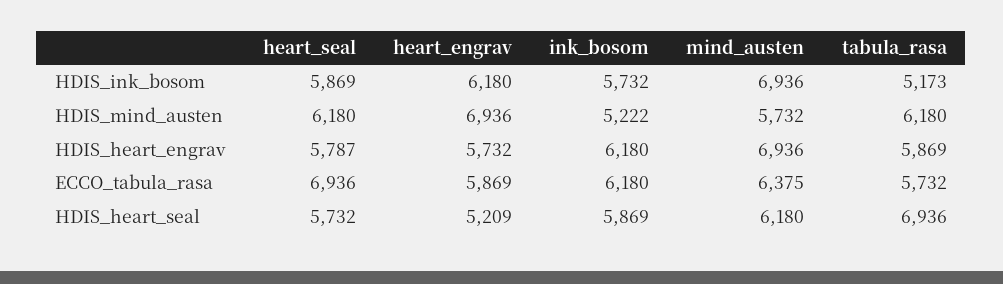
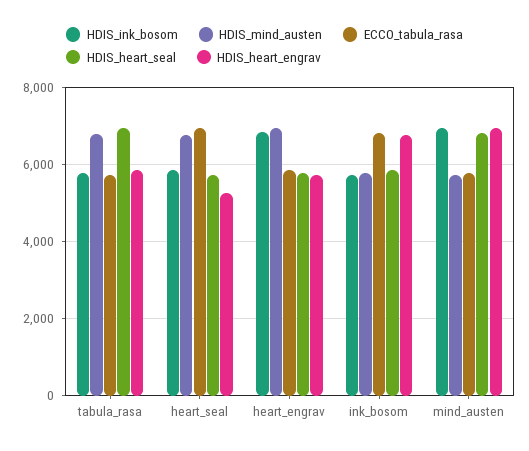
HDIS_ink_bosom, heart_engrav: 6180 -> 6800
HDIS_ink_bosom, tabula_rasa: 5173 -> 5800
HDIS_mind_austen, heart_seal: 6180 -> 6800
HDIS_mind_austen, ink_bosom: 5222 -> 5800
HDIS_mind_austen, tabula_rasa: 6180 -> 6800
HDIS_heart_engrav, heart_seal: 5787 -> 5200
HDIS_heart_engrav, ink_bosom: 6180 -> 6800
ECCO_tabula_rasa, ink_bosom: 6180 -> 6800
ECCO_tabula_rasa, mind_austen: 6375 -> 5800
HDIS_heart_seal, heart_engrav: 5209 -> 5800
HDIS_heart_seal, mind_austen: 6180 -> 6800

